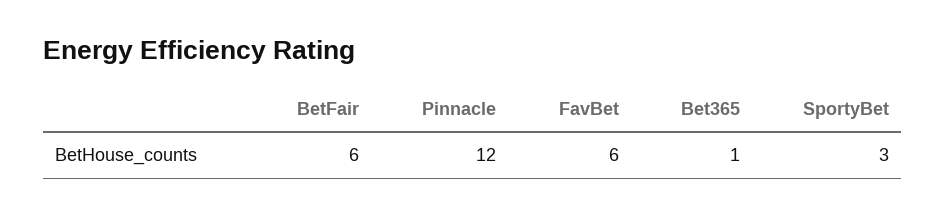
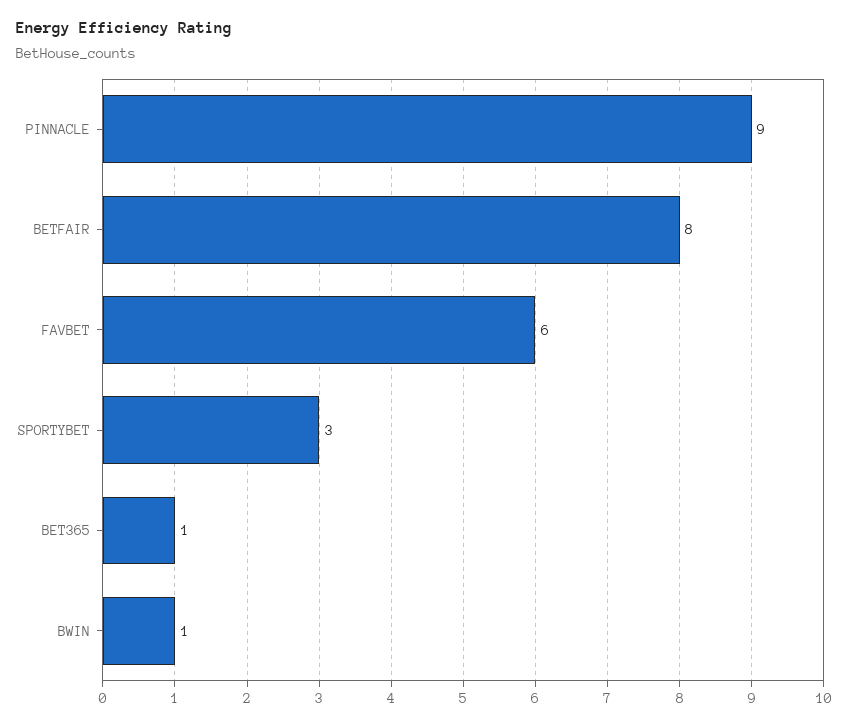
BetFair: 6 -> 8
Pinnacle: 12 -> 9
BWIN: none -> 1

